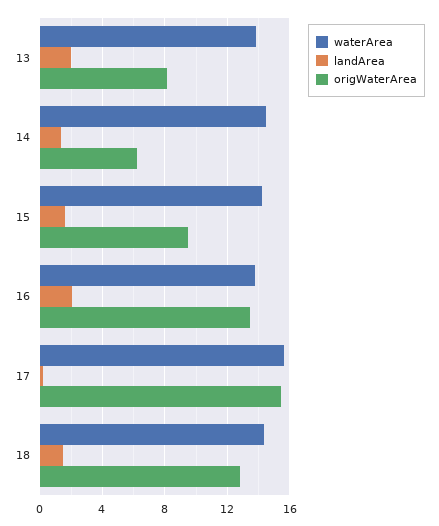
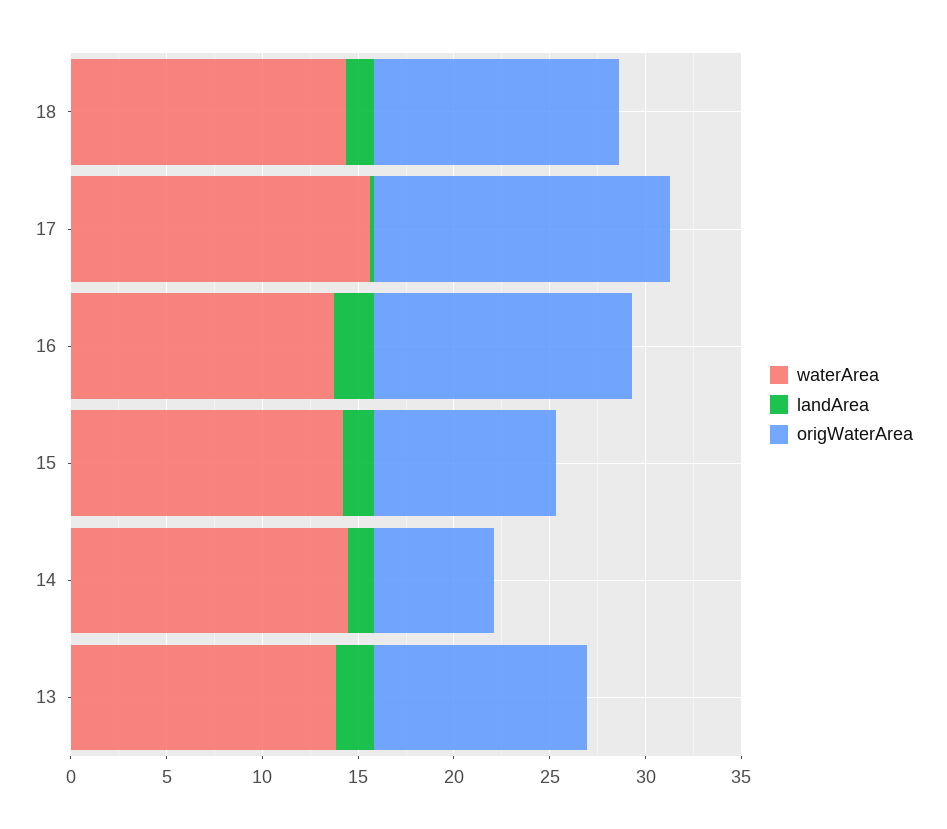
origWaterArea, 13: 8 -> 11

